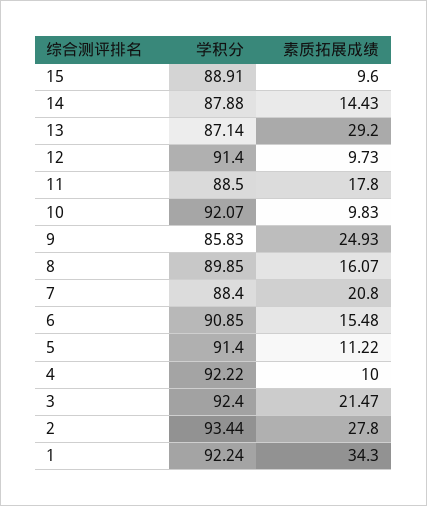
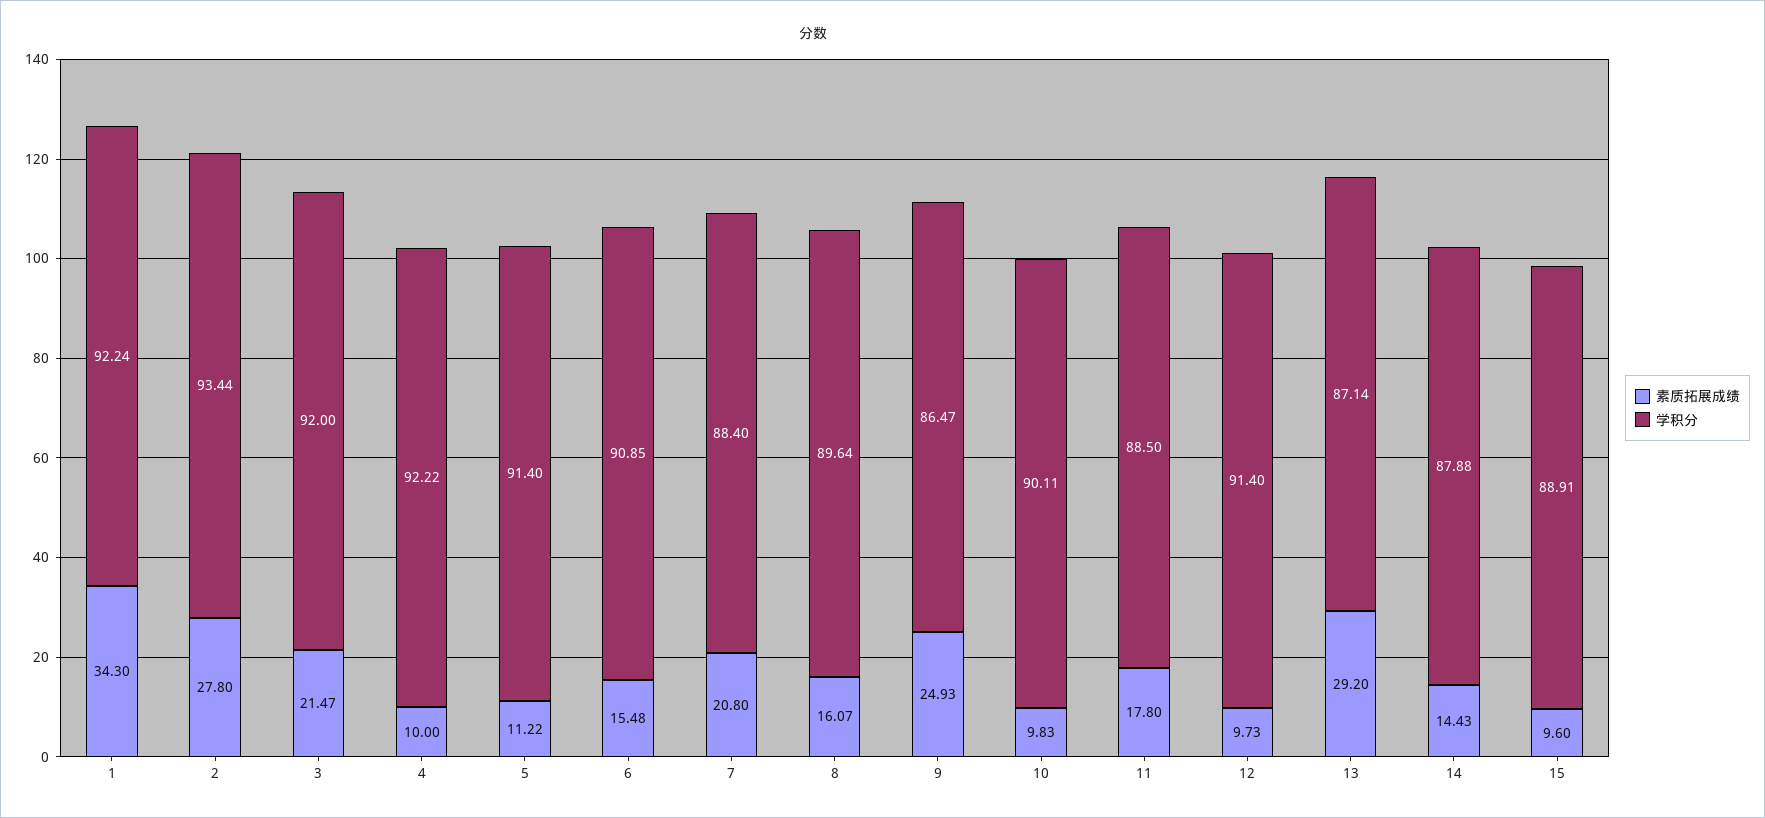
学积分, 10: 92.07 -> 90.11
学积分, 9: 85.83 -> 86.47
学积分, 8: 89.85 -> 89.64
学积分, 3: 92.4 -> 92

